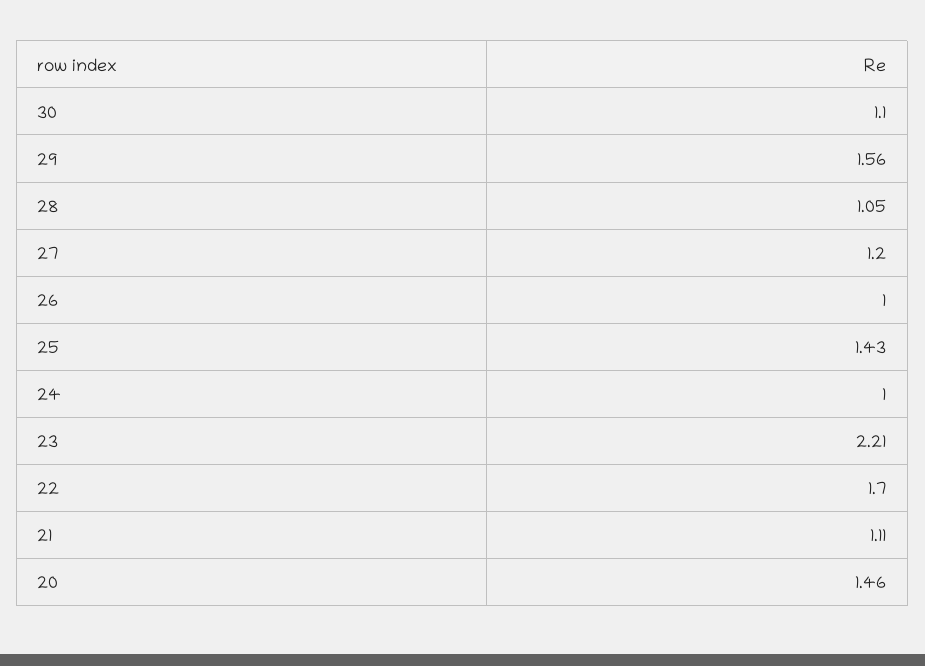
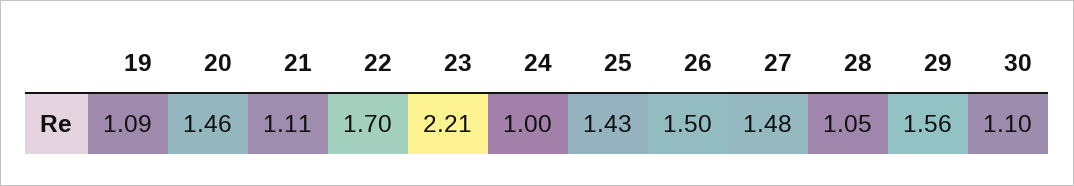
27: 1.2 -> 1.48
26: 1 -> 1.5
19: none -> 1.09

